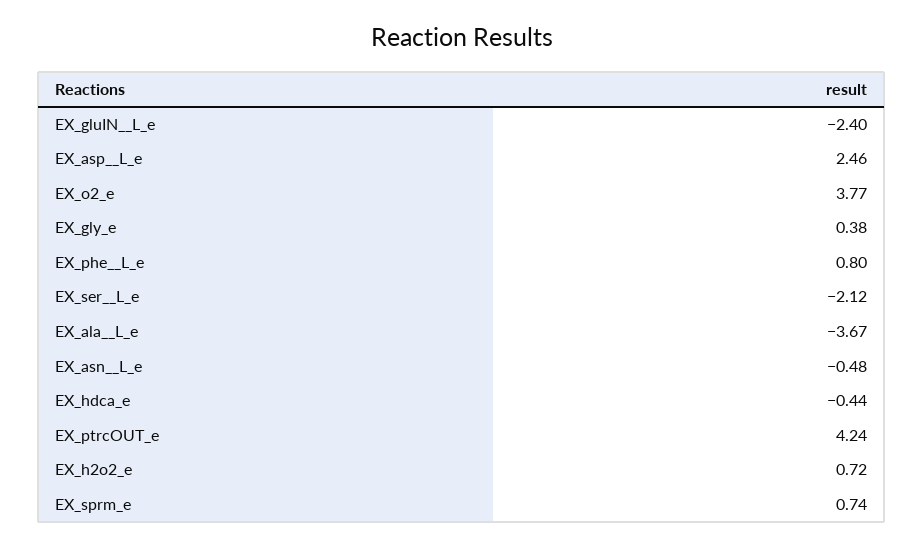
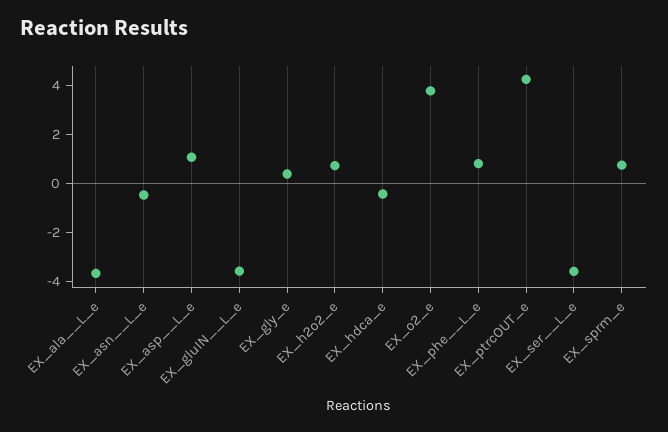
EX_gluIN__L_e: -2.4 -> -3.5
EX_asp__L_e: 2.46 -> 1
EX_ser__L_e: -2.12 -> -3.5

